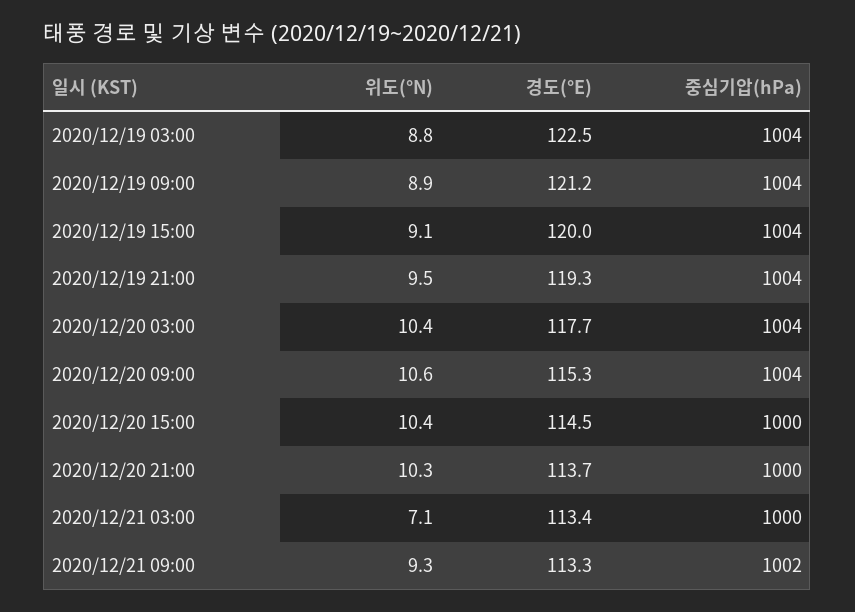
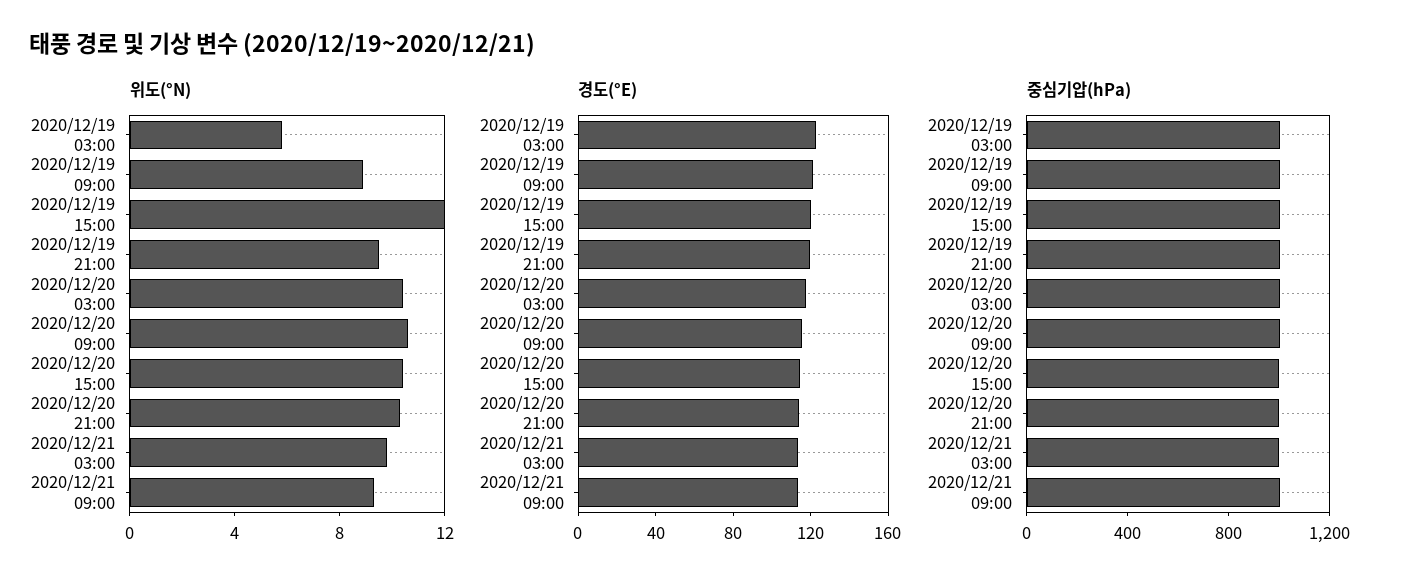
위도(°N), 2020/12/19 03:00: 8.8 -> 6
위도(°N), 2020/12/19 15:00: 9.1 -> 12
위도(°N), 2020/12/21 03:00: 7.1 -> 10

